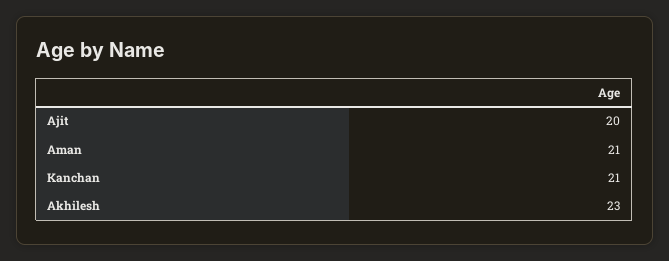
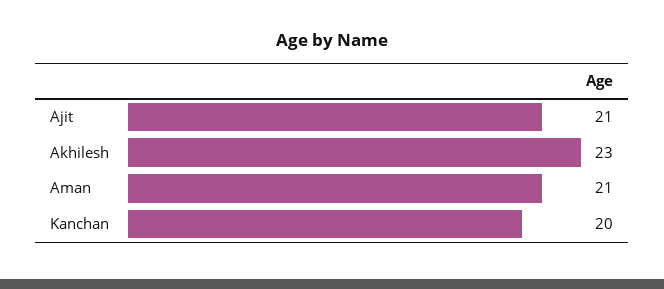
Ajit: 20 -> 21
Kanchan: 21 -> 20

